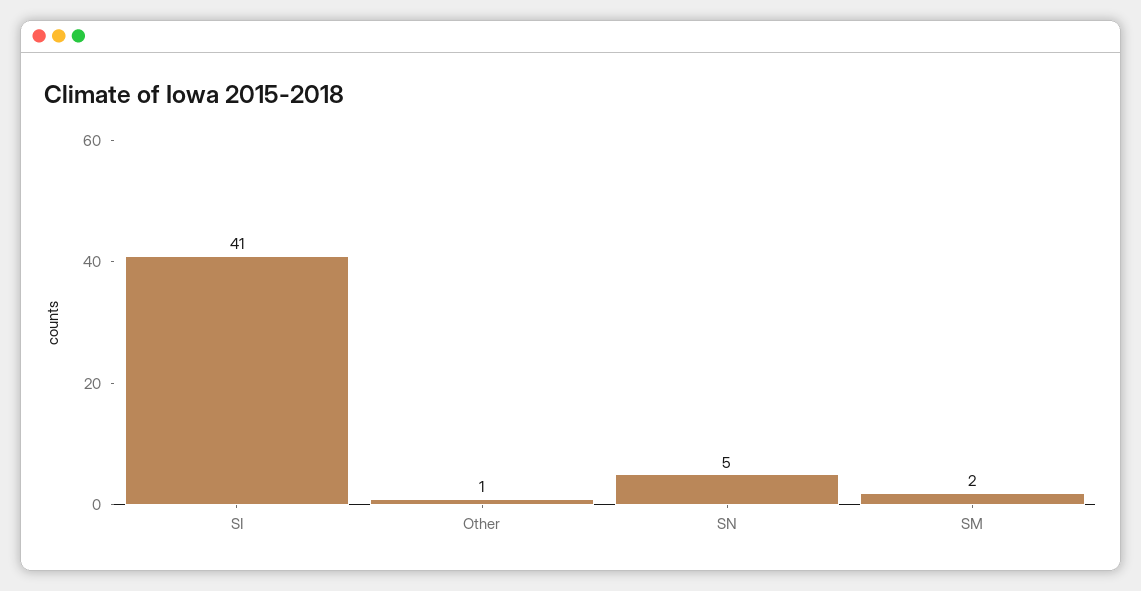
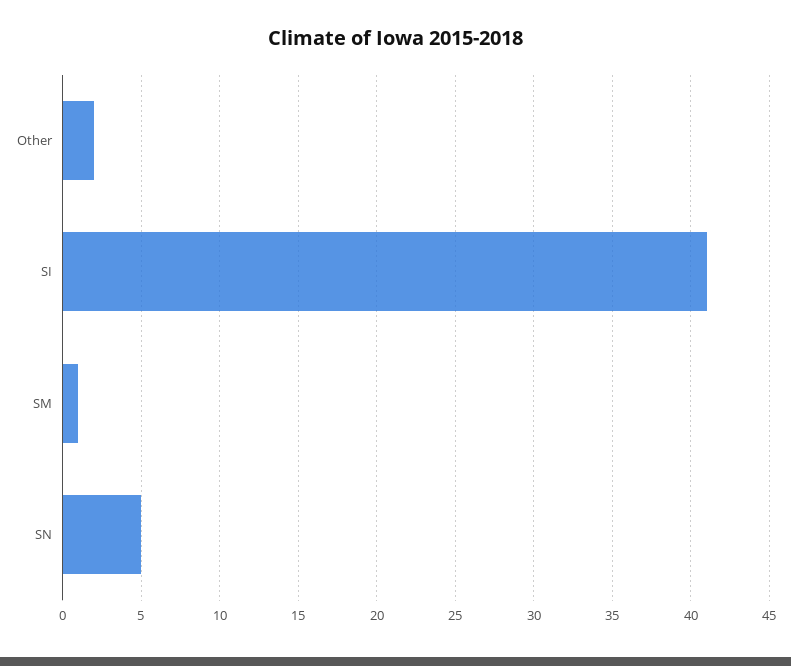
Other: 1 -> 2
SM: 2 -> 1

